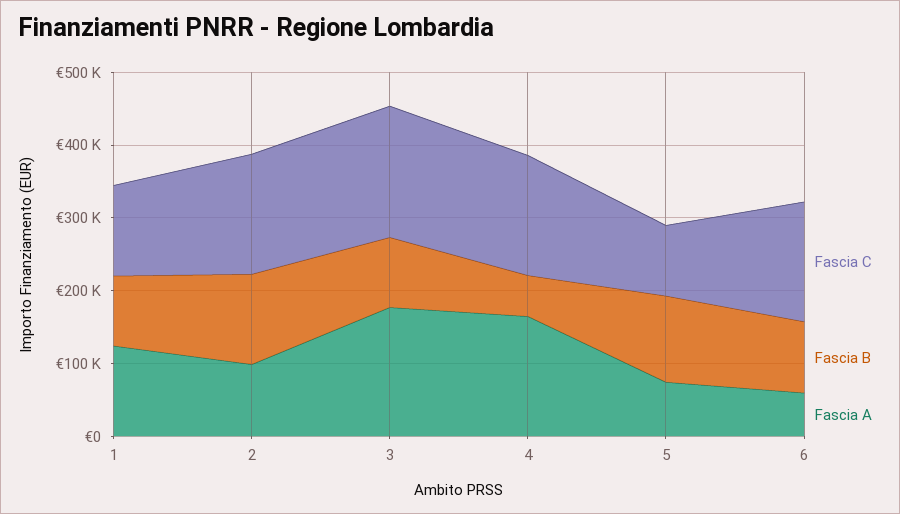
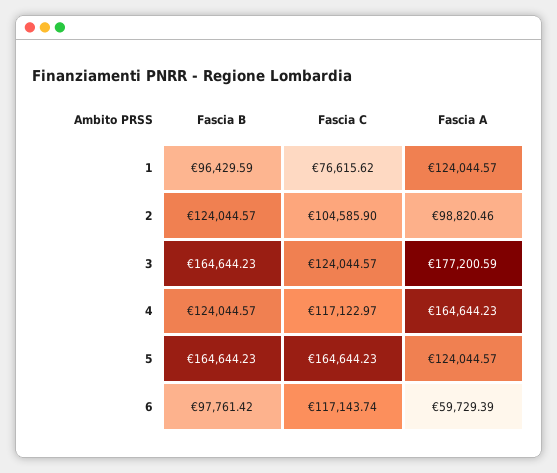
Fascia C, 1: 120000 -> 76615.62
Fascia C, 2: 160000 -> 104585.9
Fascia C, 3: 180000 -> 124044.57
Fascia B, 3: 100000 -> 164644.23
Fascia C, 4: 160000 -> 117122.97
Fascia B, 4: 60000 -> 124044.57
Fascia C, 5: 100000 -> 164644.23
Fascia B, 5: 120000 -> 164644.23
Fascia A, 5: 80000 -> 124044.57
Fascia C, 6: 160000 -> 117143.74

